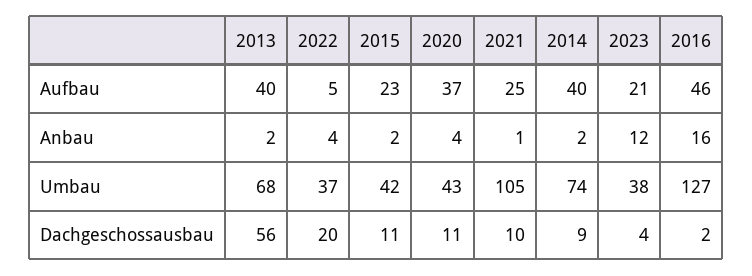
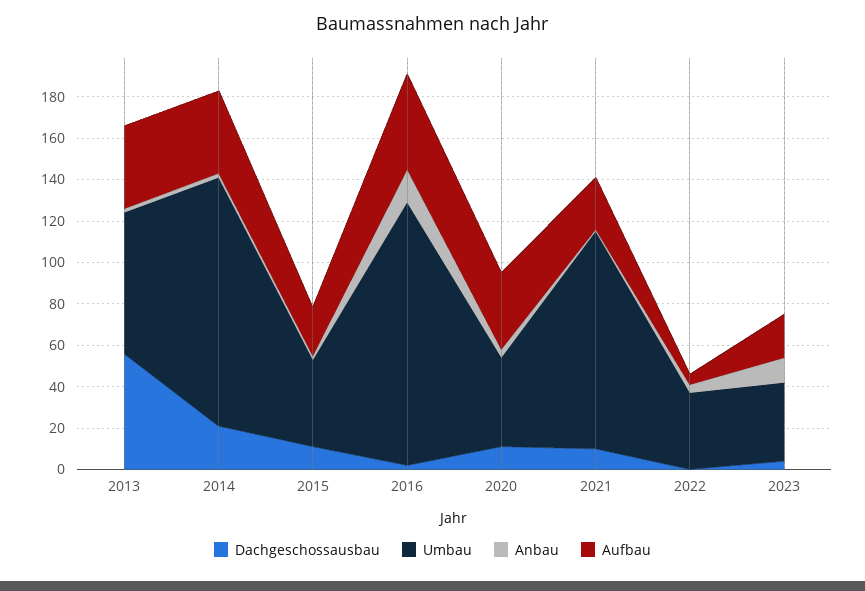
Umbau, 2014: 74 -> 120
Dachgeschossausbau, 2022: 20 -> 0
Dachgeschossausbau, 2014: 9 -> 20

